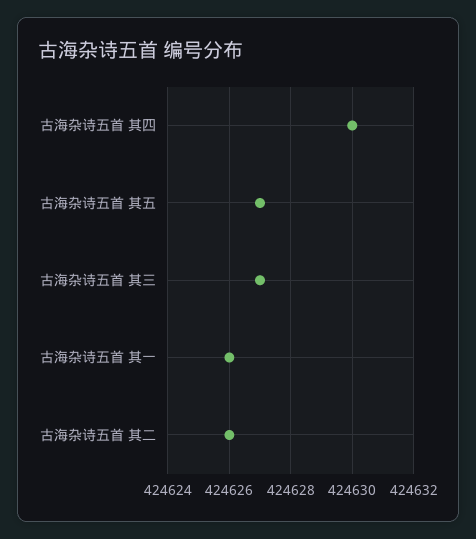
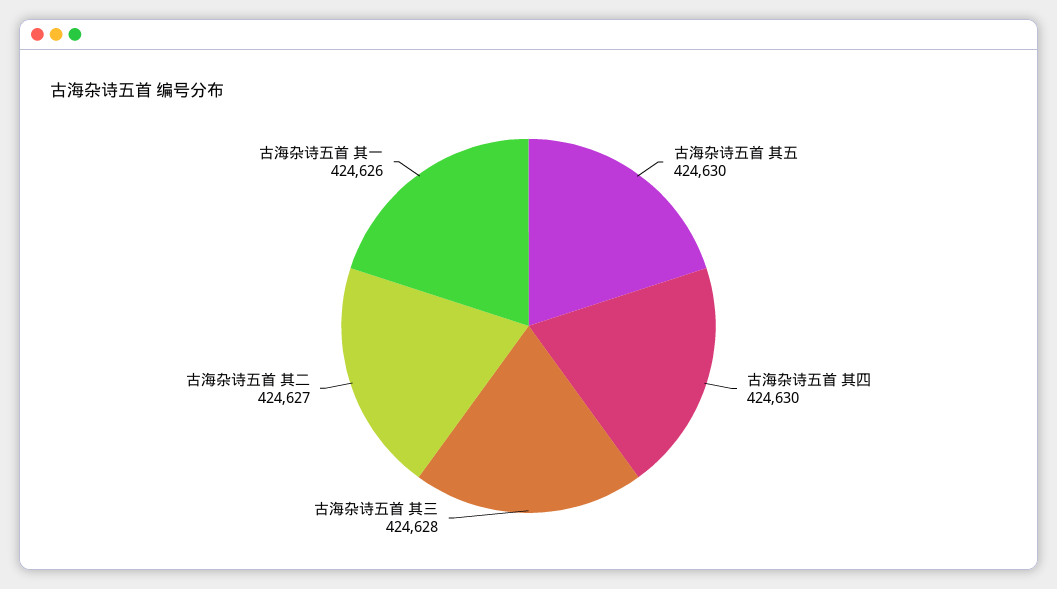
古海杂诗五首 其五: 424627 -> 424630
古海杂诗五首 其三: 424627 -> 424628
古海杂诗五首 其二: 424626 -> 424627

